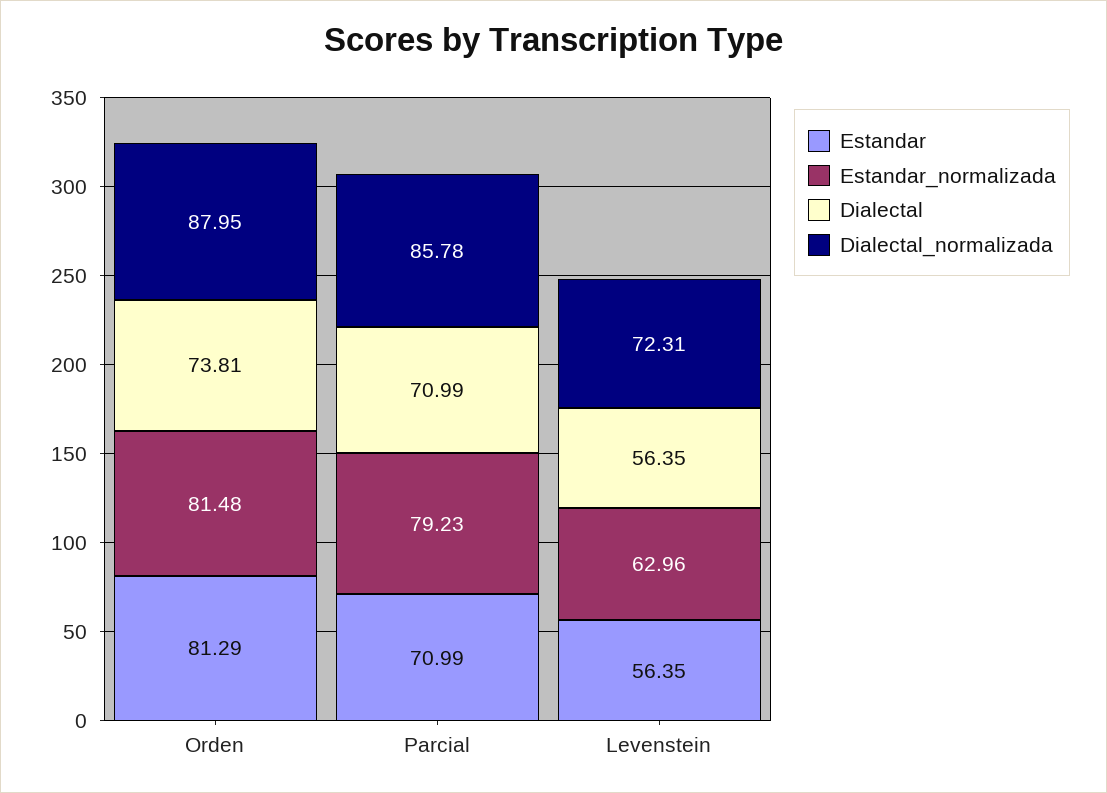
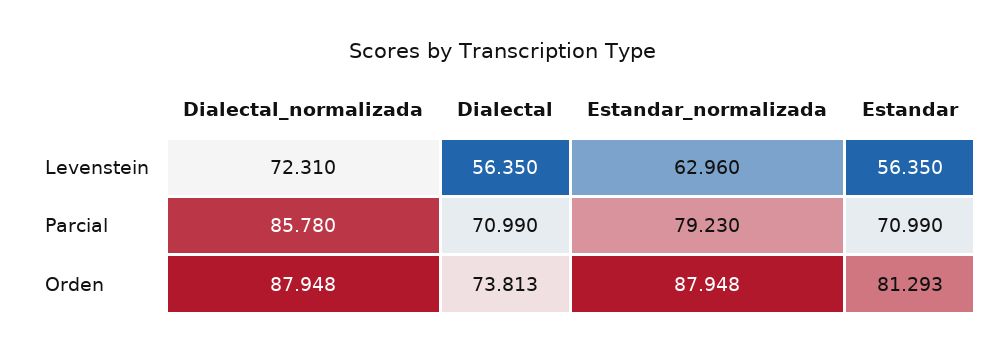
Estandar_normalizada, Orden: 81.48 -> 87.948

